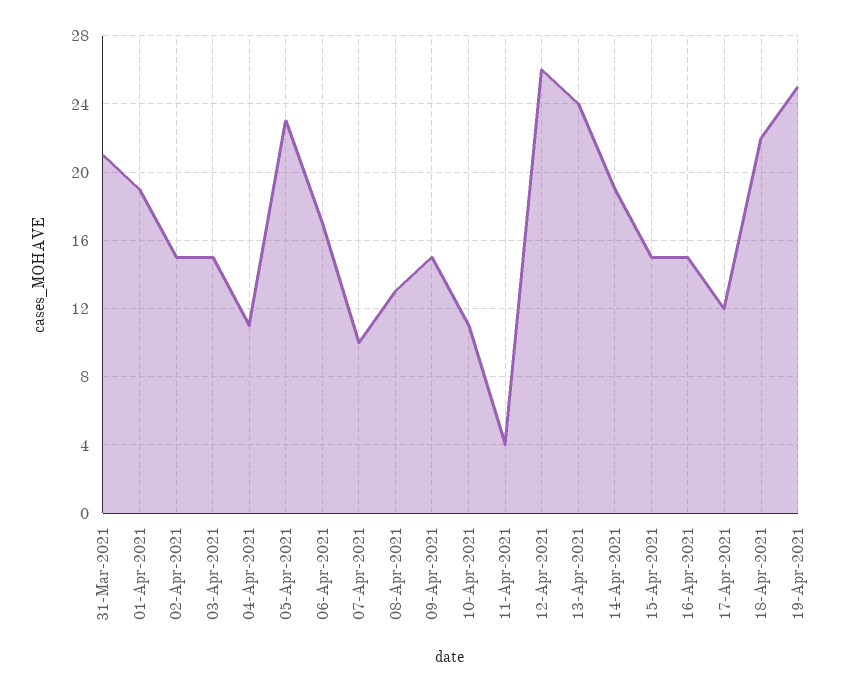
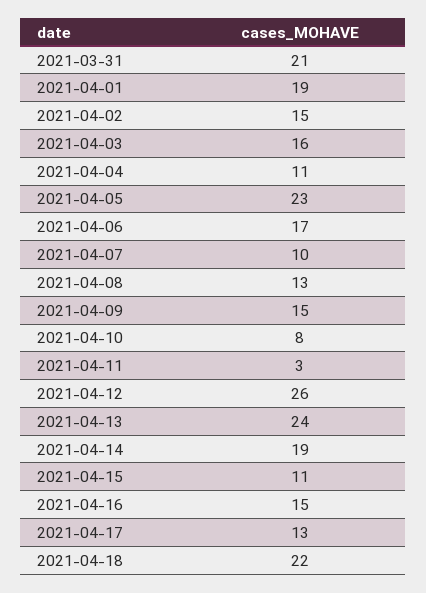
03-Apr-2021: 15 -> 16
10-Apr-2021: 11 -> 8
11-Apr-2021: 4 -> 3
15-Apr-2021: 15 -> 11
17-Apr-2021: 12 -> 13
19-Apr-2021: 25 -> none

